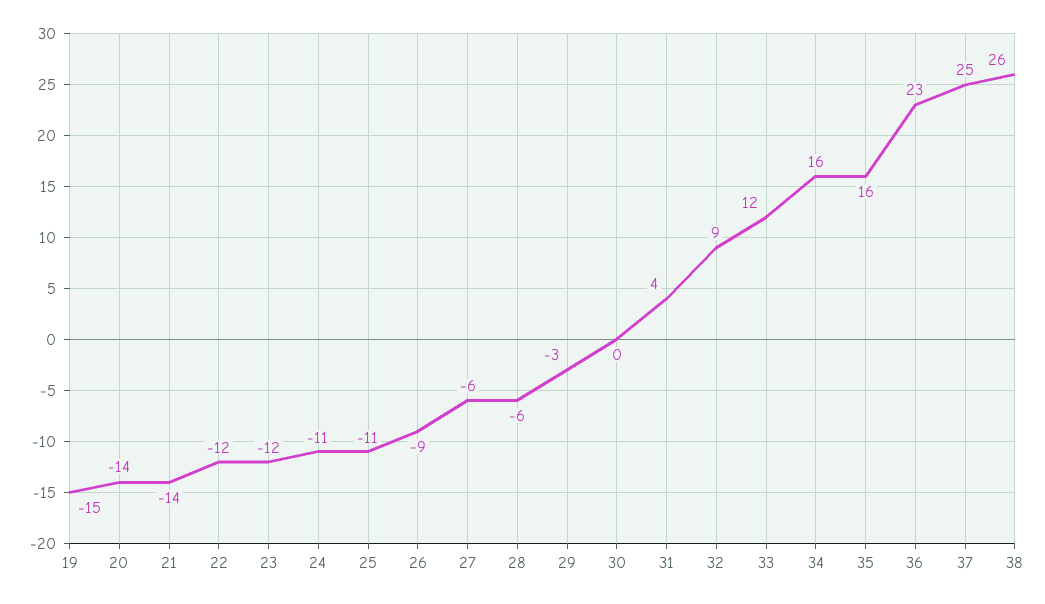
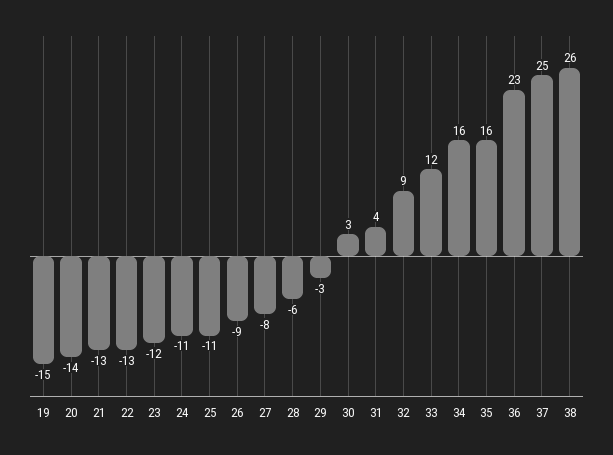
21: -14 -> -13
22: -12 -> -13
27: -6 -> -8
30: 0 -> 3

